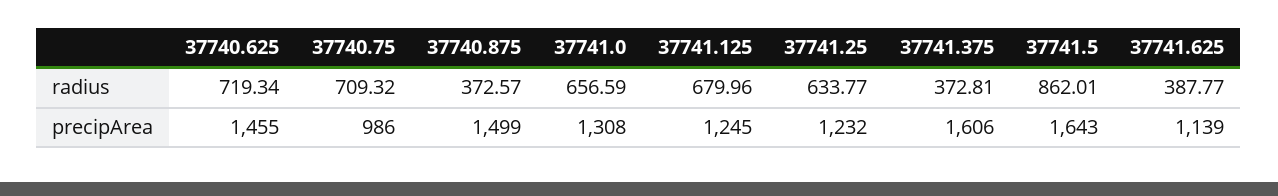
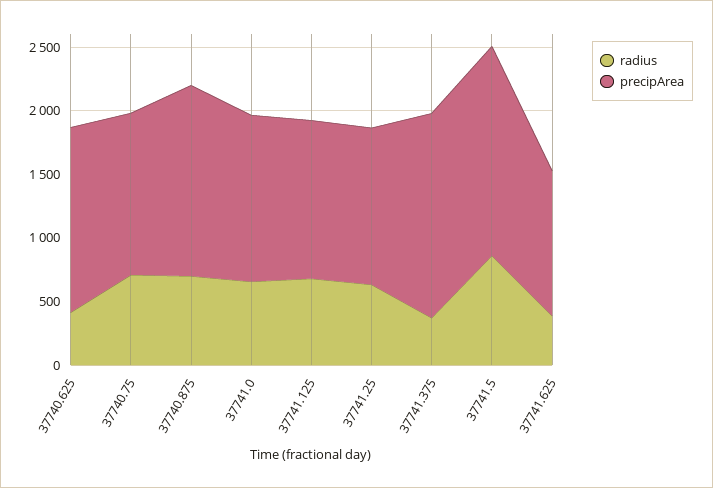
radius, 37740.625: 719.34 -> 400
radius, 37740.875: 372.57 -> 700
precipArea, 37740.75: 986 -> 1300

